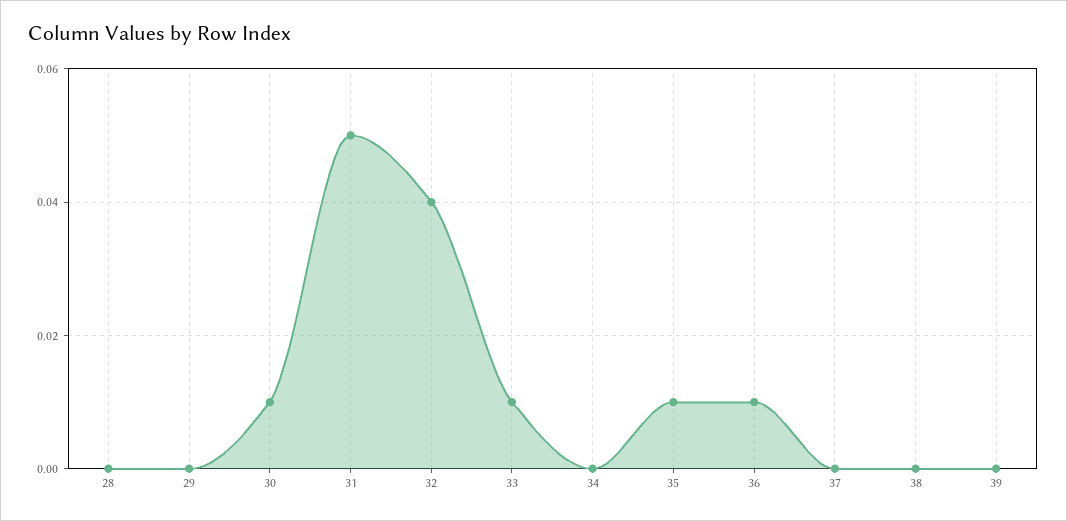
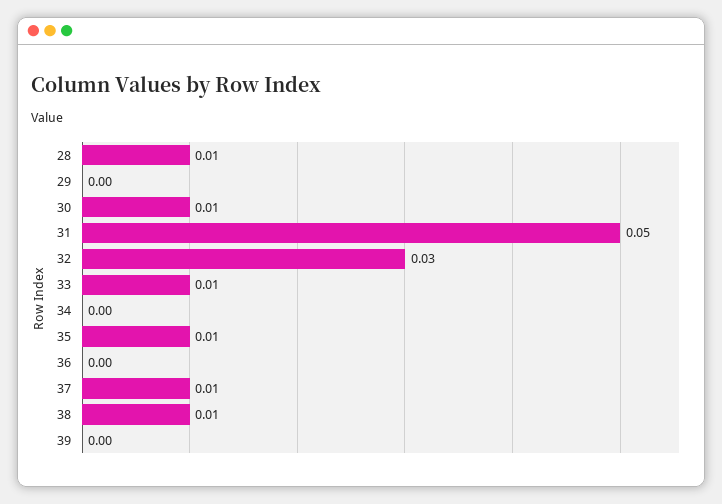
28: 0 -> 0.01
32: 0.04 -> 0.03
36: 0.01 -> 0
37: 0 -> 0.01
38: 0 -> 0.01

